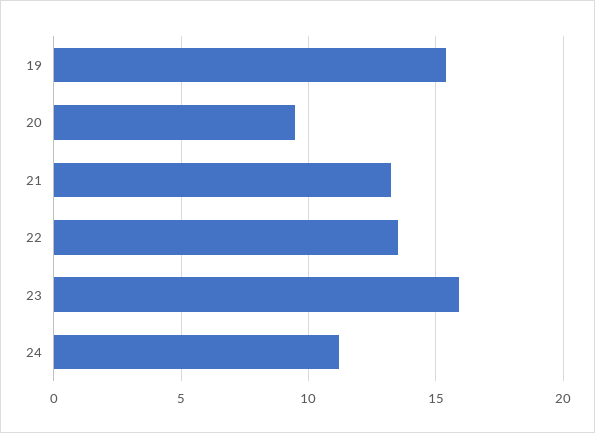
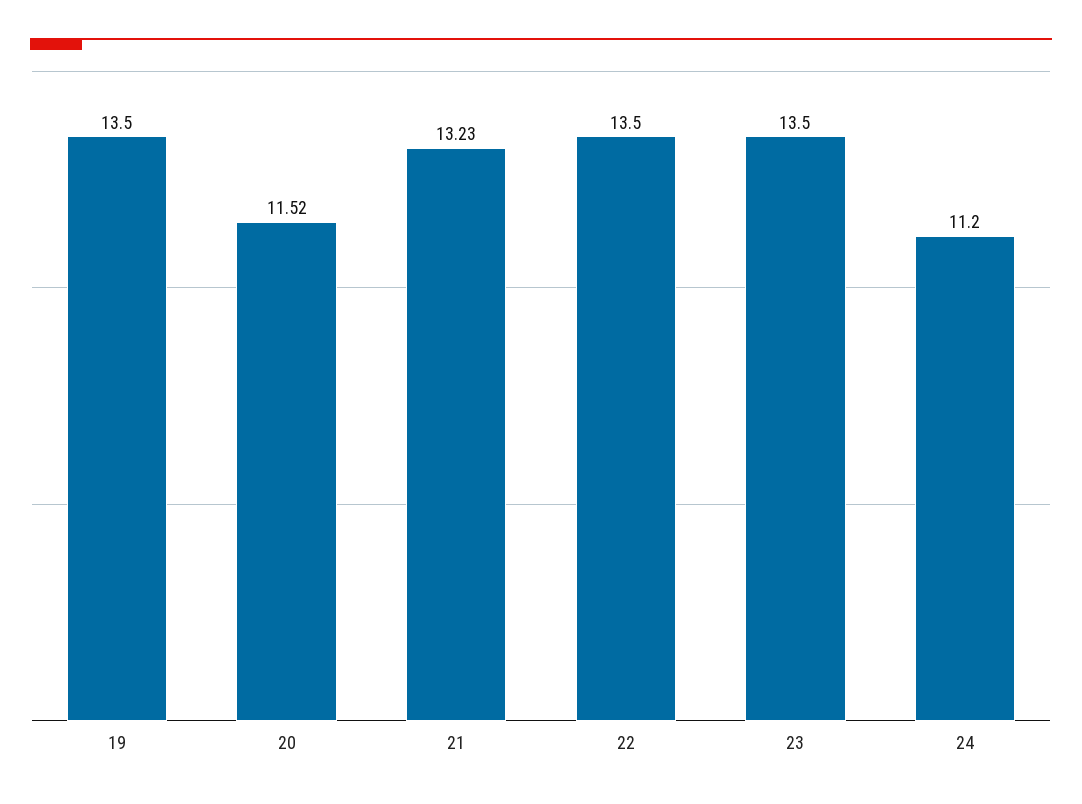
19: 15.5 -> 13.5
20: 9.5 -> 11.52
23: 16 -> 13.5

